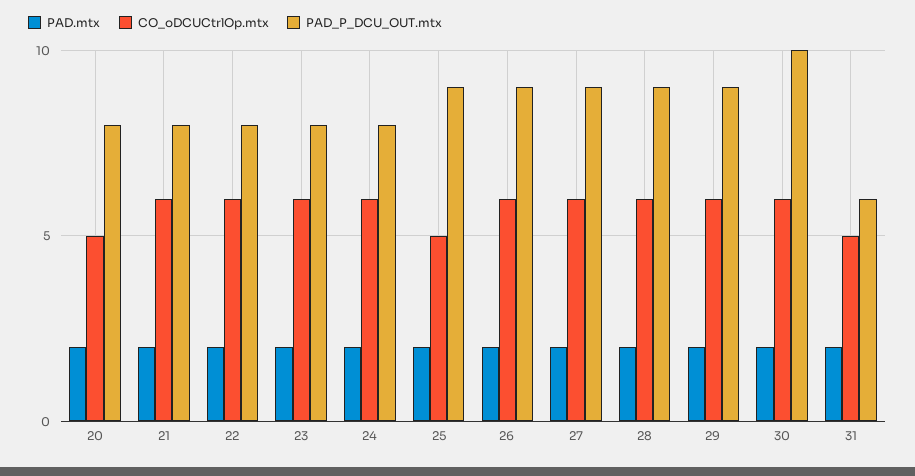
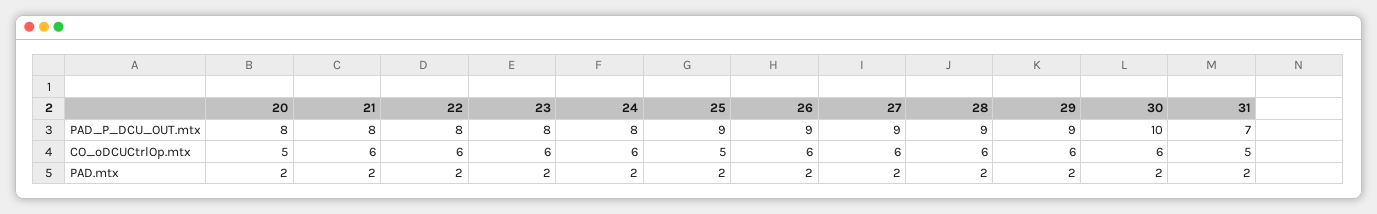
PAD_P_DCU_OUT.mtx, 31: 6 -> 7

